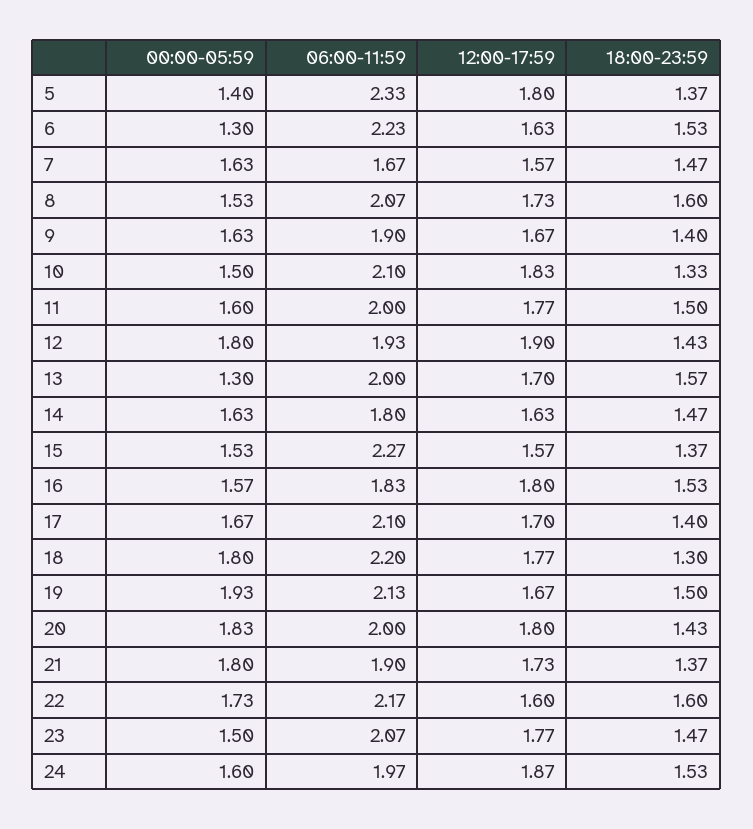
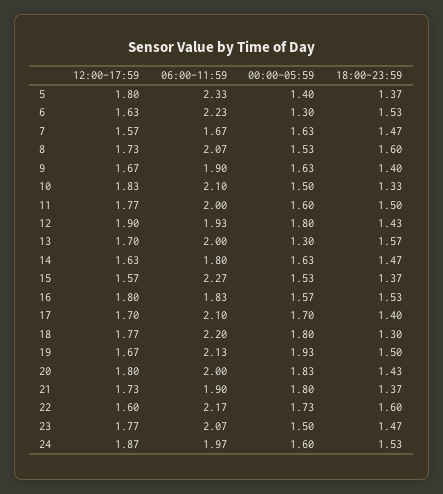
00:00-05:59, 17: 1.67 -> 1.7

